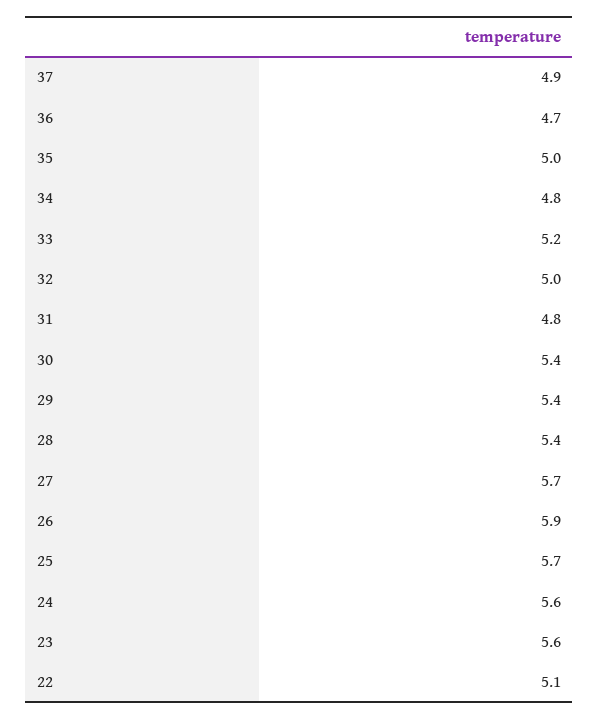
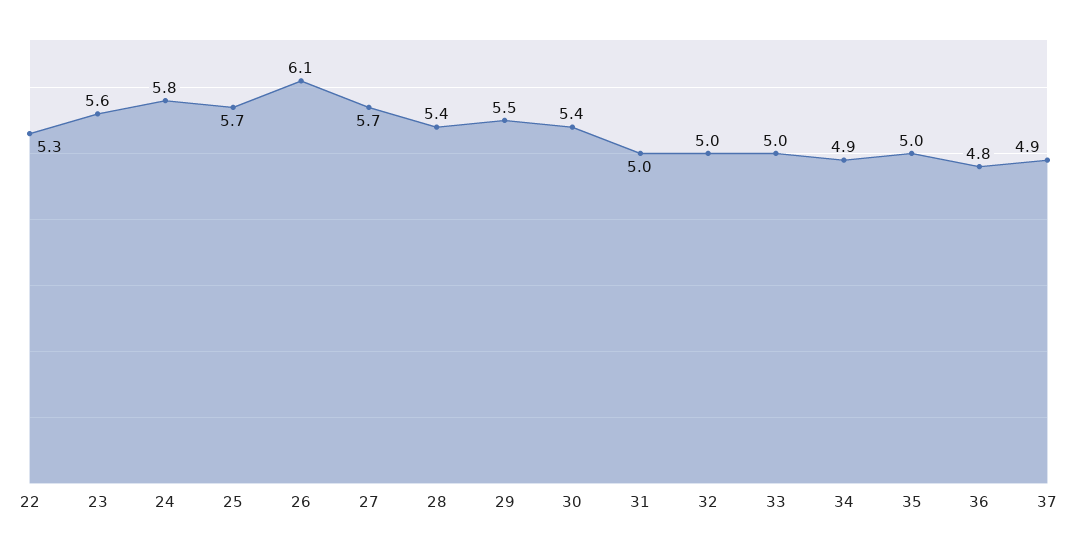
36: 4.7 -> 4.8
34: 4.8 -> 4.9
33: 5.2 -> 5
31: 4.8 -> 5
29: 5.4 -> 5.5
26: 5.9 -> 6.1
24: 5.6 -> 5.8
22: 5.1 -> 5.3

